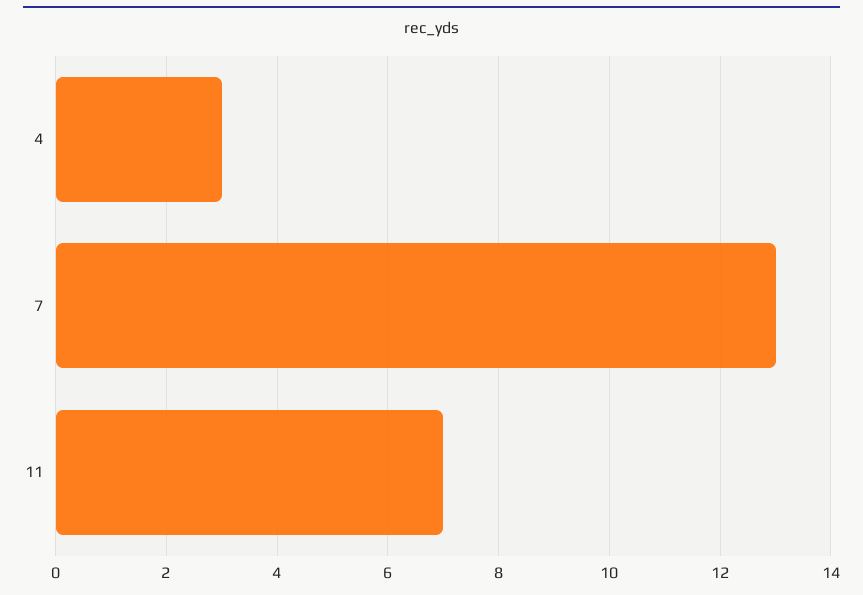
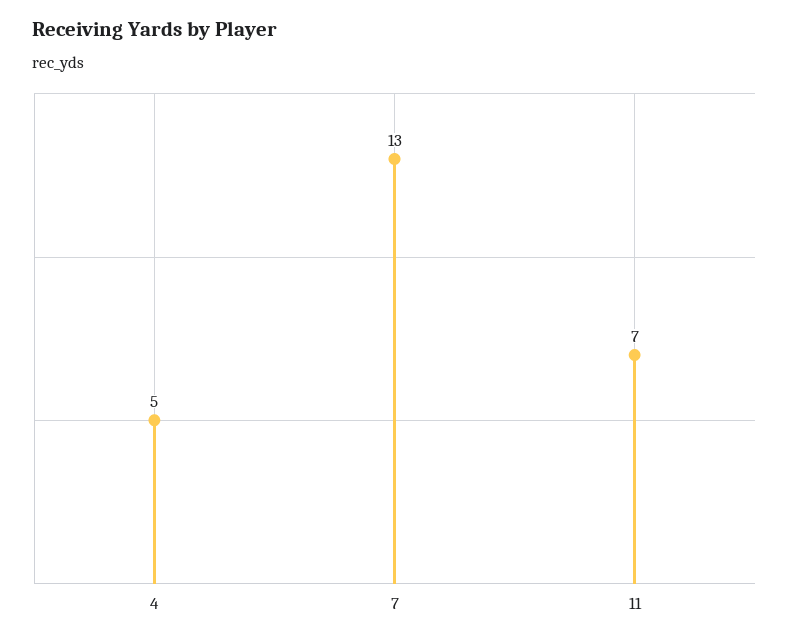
4: 3 -> 5

